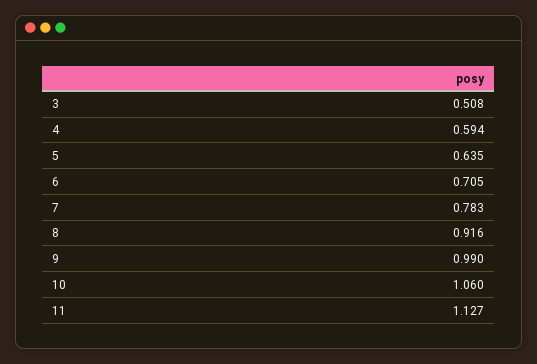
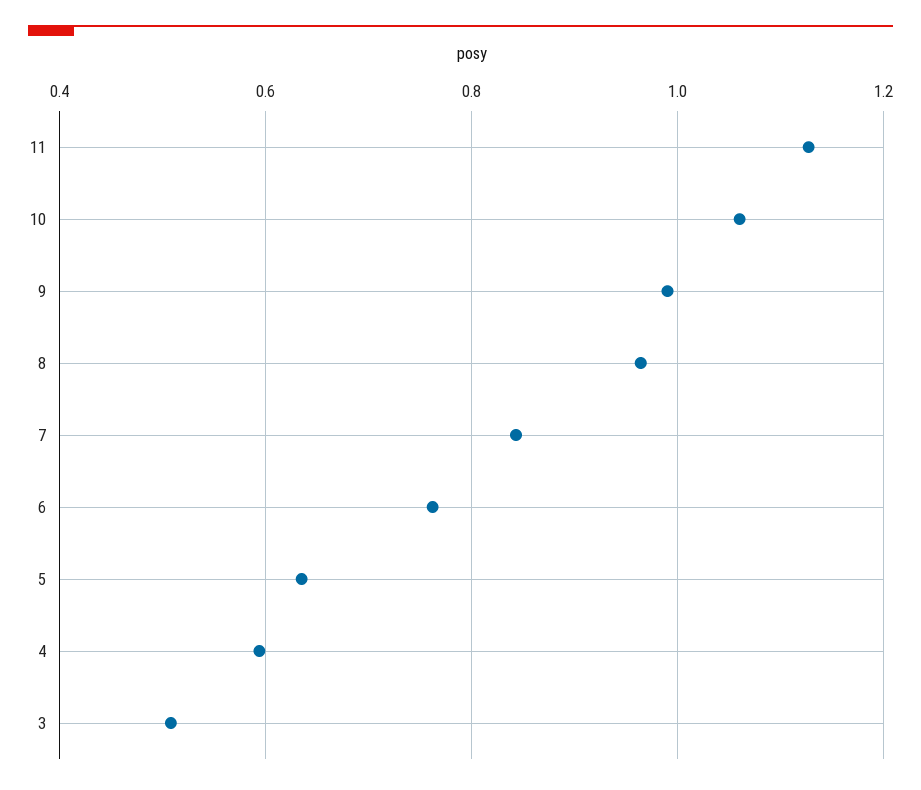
6: 0.705 -> 0.76
7: 0.783 -> 0.84
8: 0.916 -> 0.96

